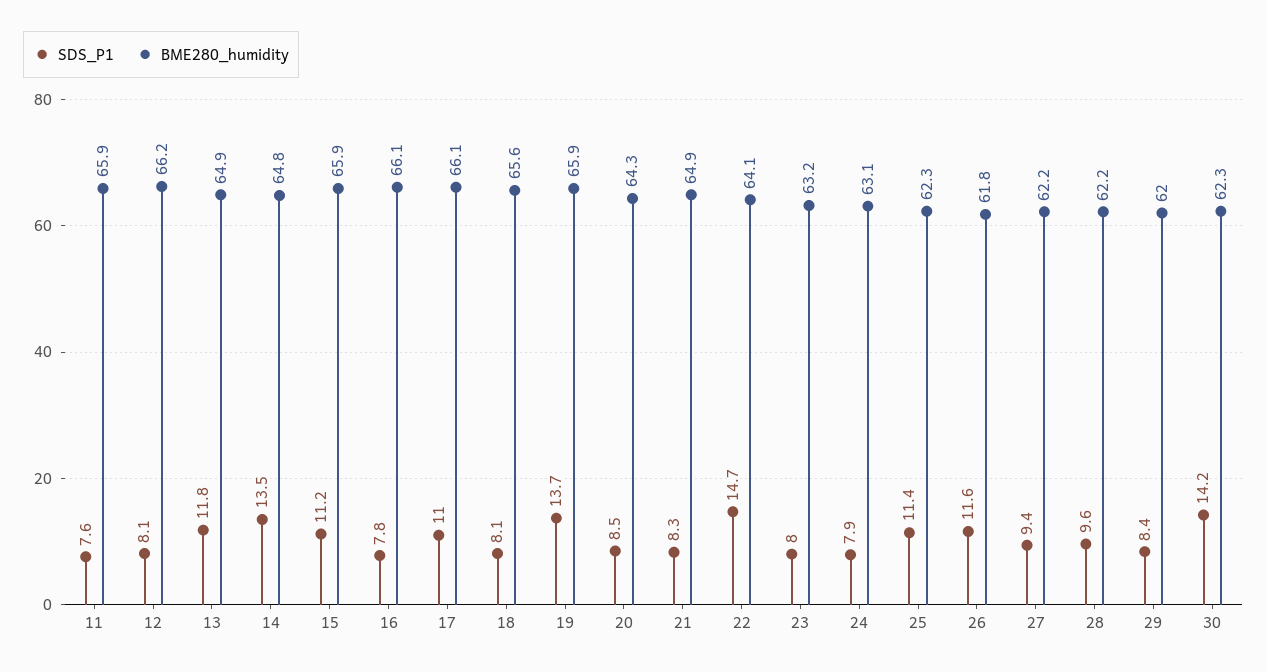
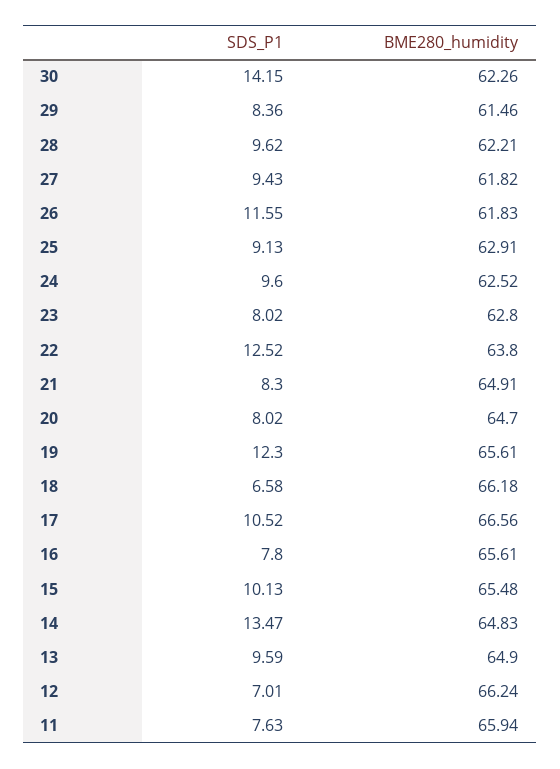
SDS_P1, 12: 8.1 -> 7.01
SDS_P1, 13: 11.8 -> 9.59
SDS_P1, 15: 11.2 -> 10.13
BME280_humidity, 15: 65.9 -> 65.48
BME280_humidity, 16: 66.1 -> 65.61
SDS_P1, 17: 11 -> 10.52
BME280_humidity, 17: 66.1 -> 66.56
SDS_P1, 18: 8.1 -> 6.58
BME280_humidity, 18: 65.6 -> 66.18
SDS_P1, 19: 13.7 -> 12.3
BME280_humidity, 19: 65.9 -> 65.61
SDS_P1, 20: 8.5 -> 8.02
BME280_humidity, 20: 64.3 -> 64.7
SDS_P1, 22: 14.7 -> 12.52
BME280_humidity, 22: 64.1 -> 63.8
BME280_humidity, 23: 63.2 -> 62.8
SDS_P1, 24: 7.9 -> 9.6
BME280_humidity, 24: 63.1 -> 62.52
SDS_P1, 25: 11.4 -> 9.13
BME280_humidity, 25: 62.3 -> 62.91
BME280_humidity, 27: 62.2 -> 61.82
BME280_humidity, 29: 62 -> 61.46

